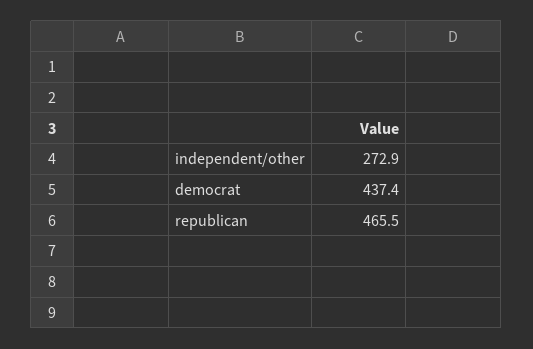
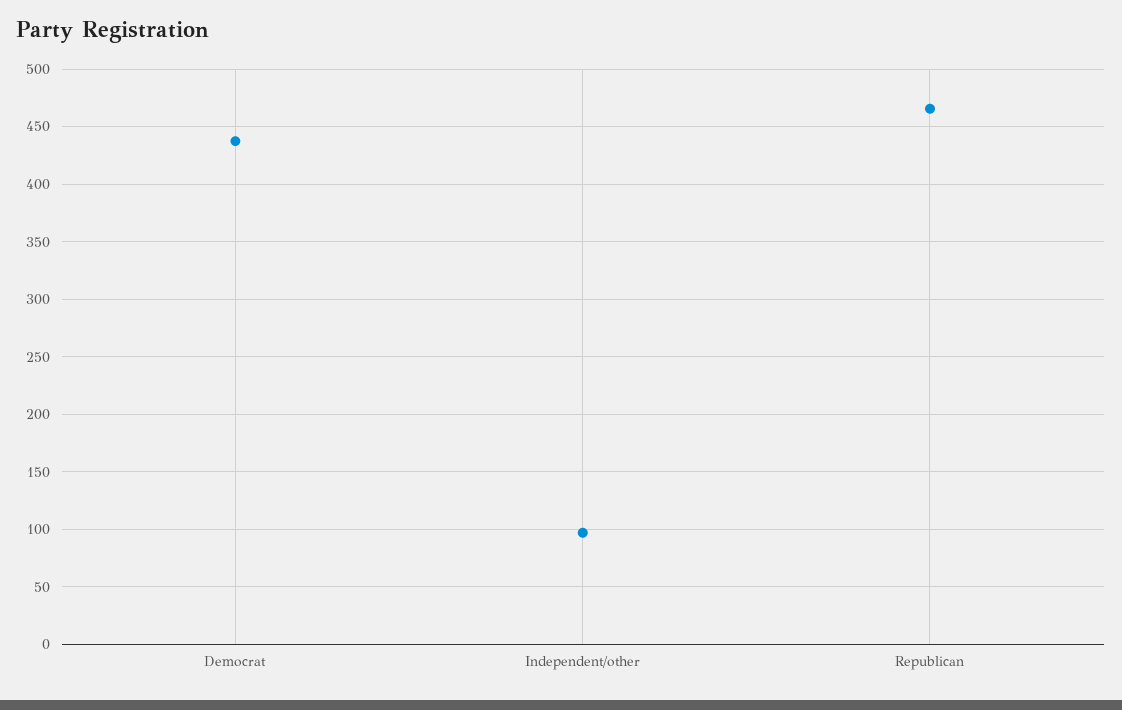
independent/other: 272.9 -> 100

